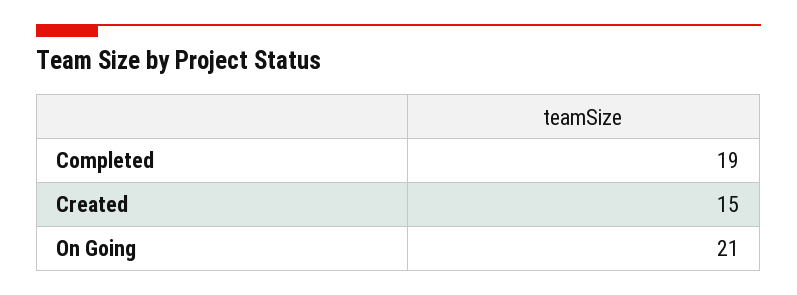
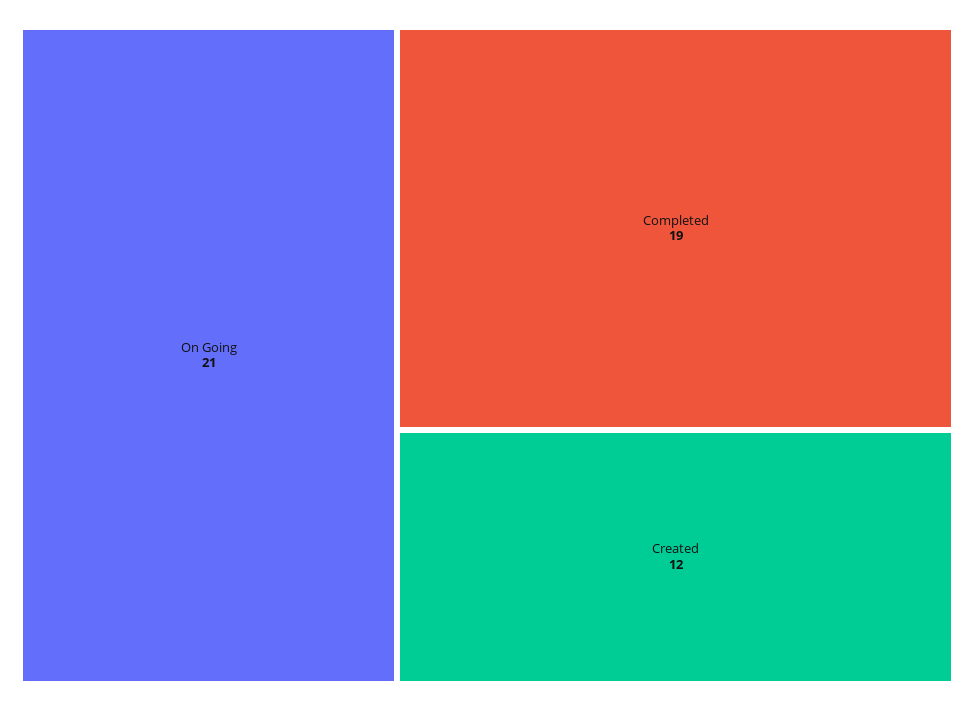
Created: 15 -> 12

